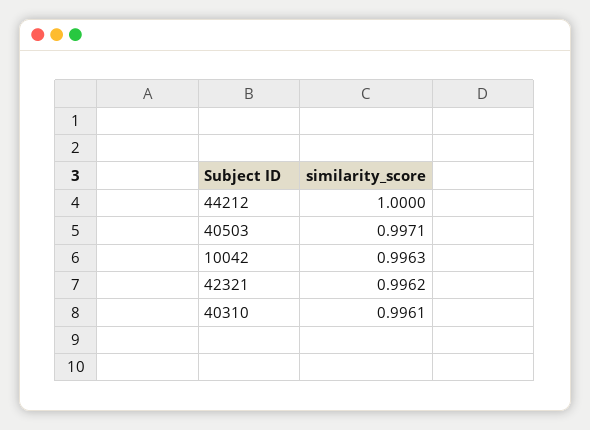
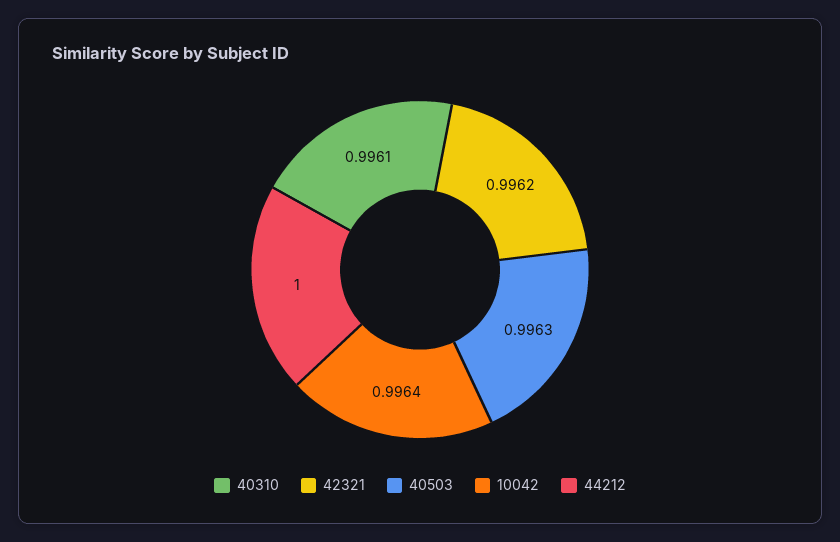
40503: 0.9971 -> 0.9963
10042: 0.9963 -> 0.9964

